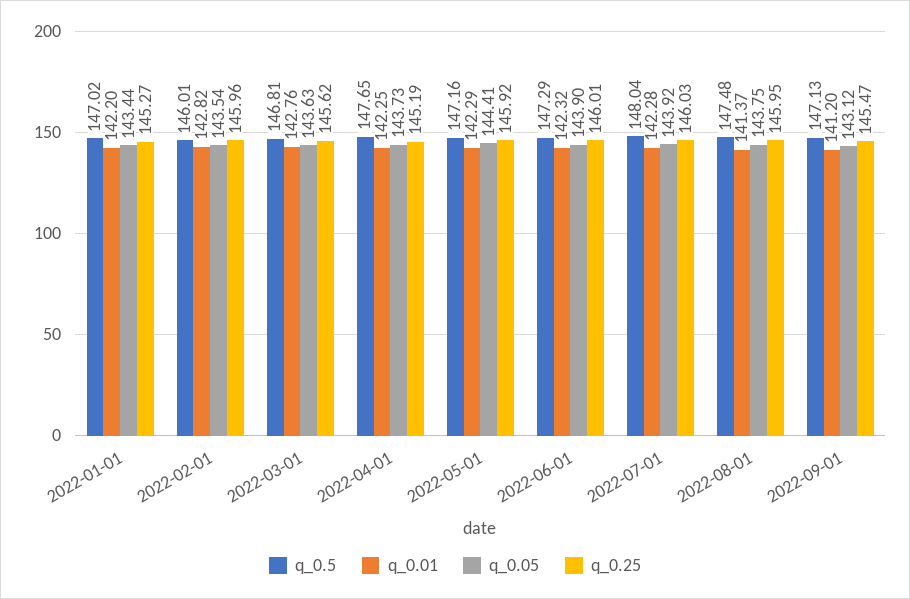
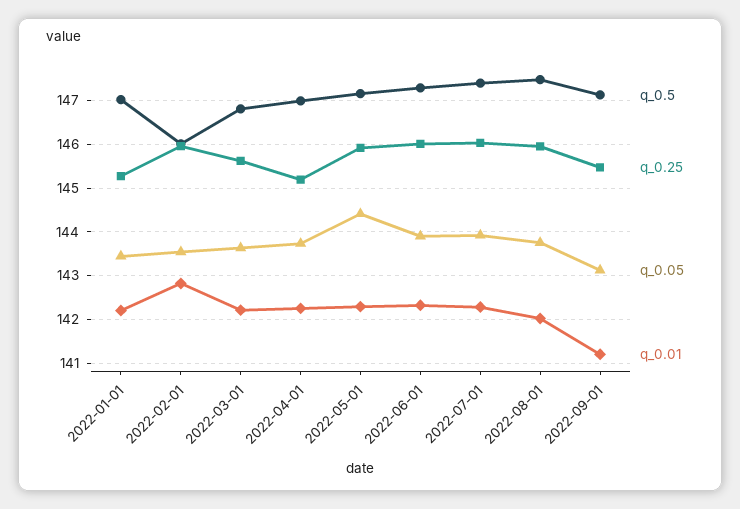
q_0.01, 2022-03-01: 142.76 -> 142.2
q_0.5, 2022-04-01: 147.65 -> 147
q_0.5, 2022-07-01: 148.04 -> 147.4
q_0.01, 2022-08-01: 141.37 -> 142

